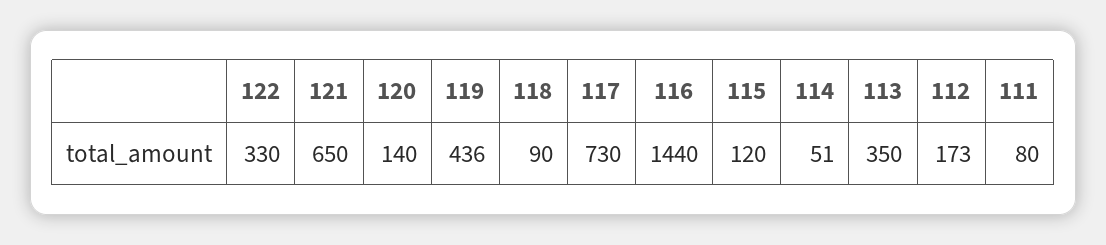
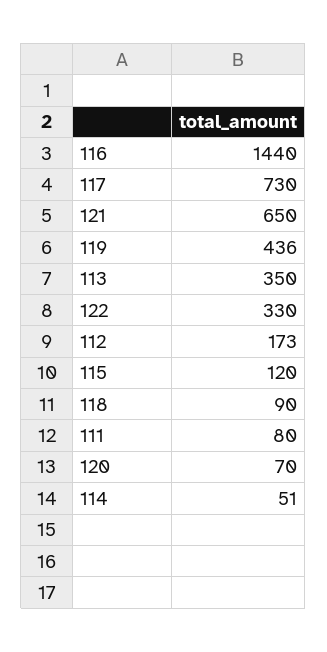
120: 140 -> 70

